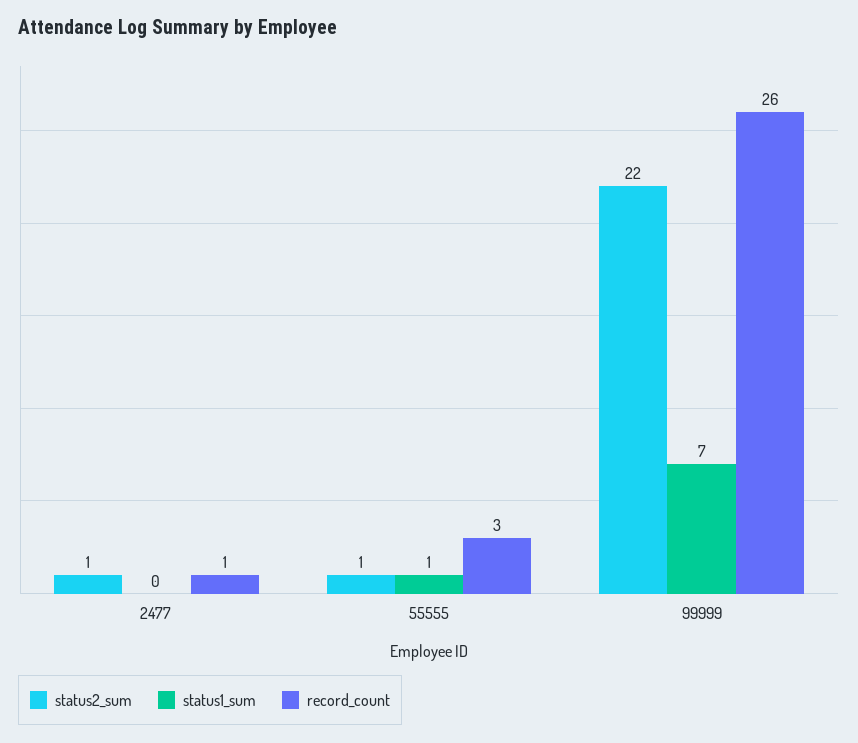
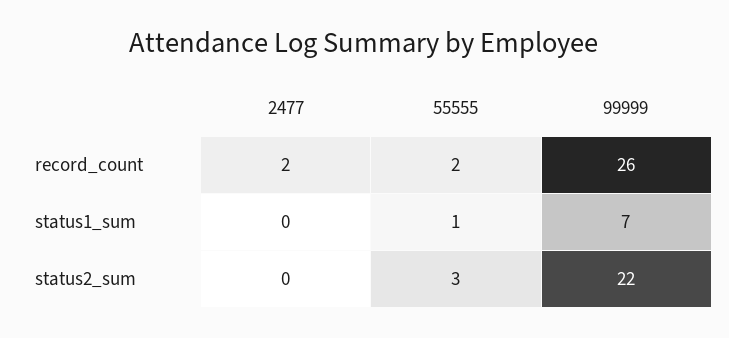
status2_sum, 2477: 1 -> 0
record_count, 2477: 1 -> 2
status2_sum, 55555: 1 -> 3
record_count, 55555: 3 -> 2

